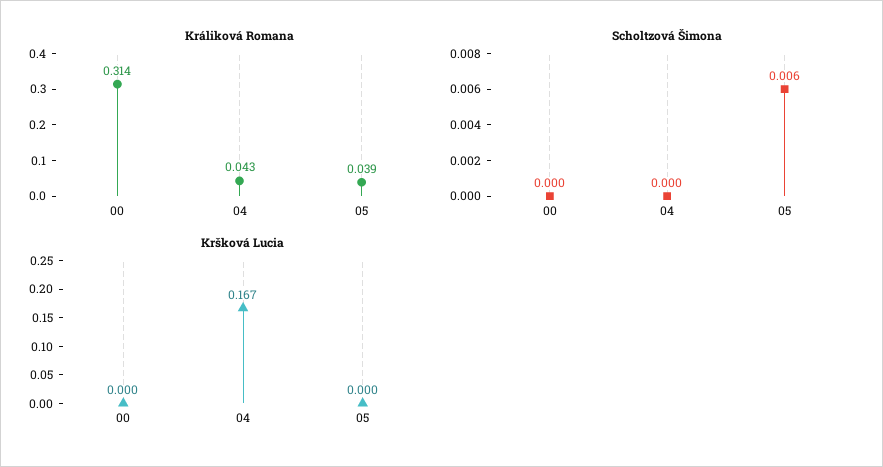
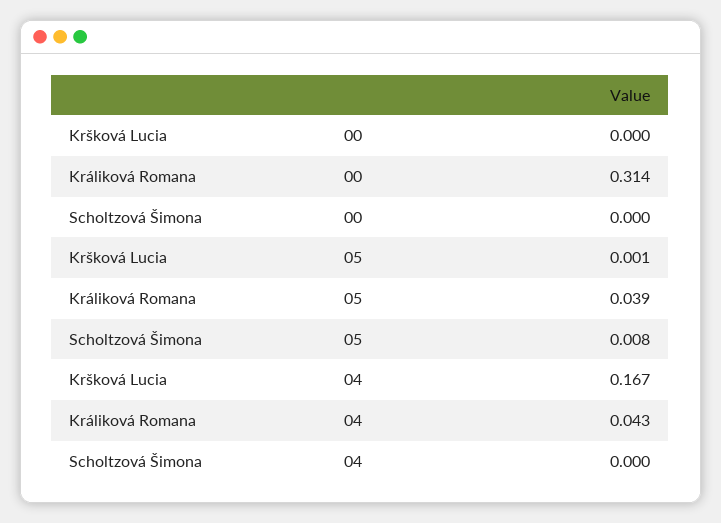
Scholtzová Šimona, 05: 0.006 -> 0.008
Kršková Lucia, 05: 0 -> 0.001

